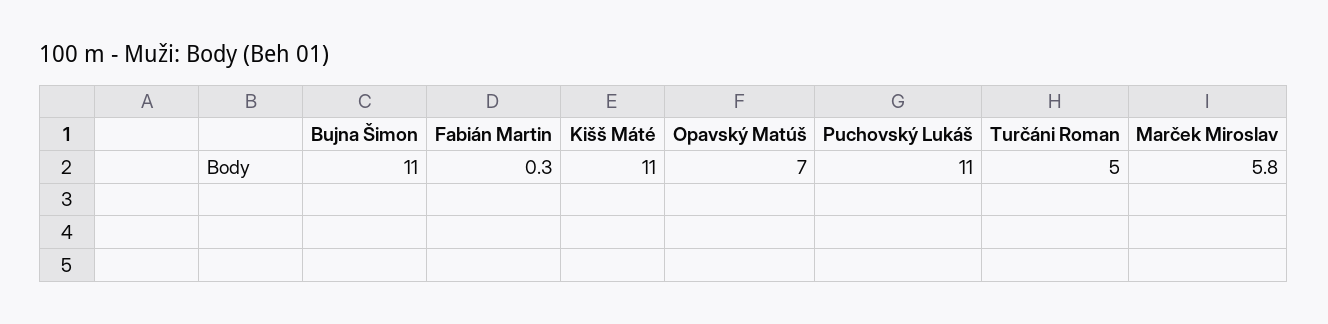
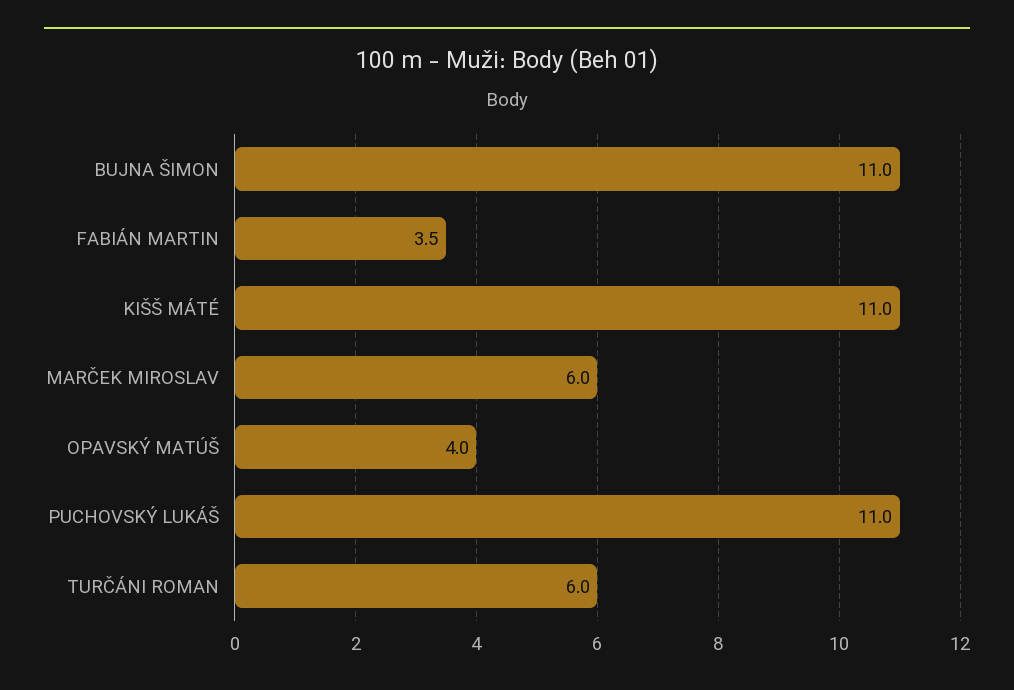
Fabián Martin: 0.3 -> 3.5
Opavský Matúš: 7 -> 4
Turčáni Roman: 5 -> 6
Marček Miroslav: 5.8 -> 6

